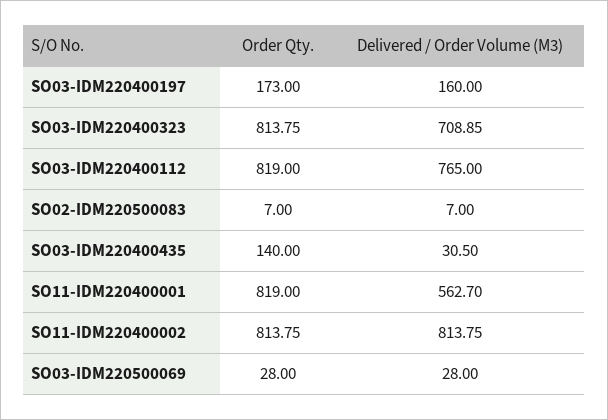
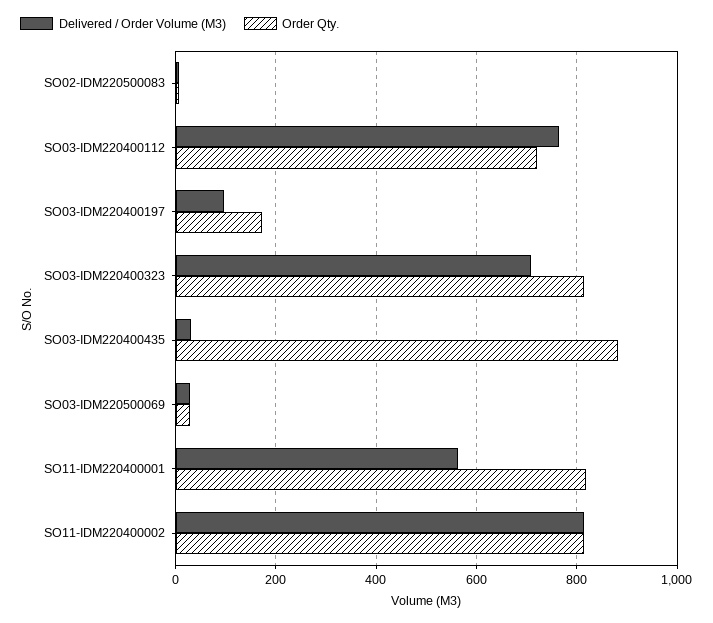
Delivered / Order Volume (M3), SO03-IDM220400197: 160 -> 100
Order Qty., SO03-IDM220400112: 819 -> 720
Order Qty., SO03-IDM220400435: 140 -> 880

